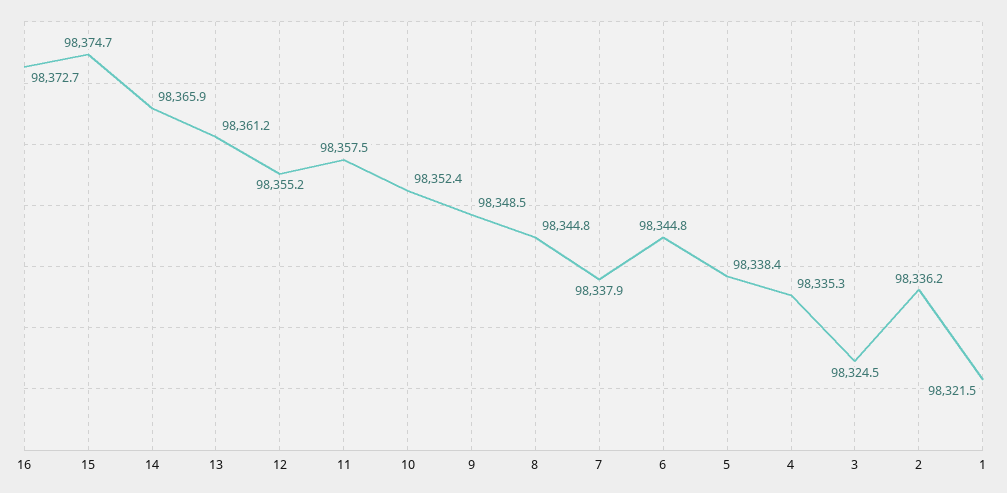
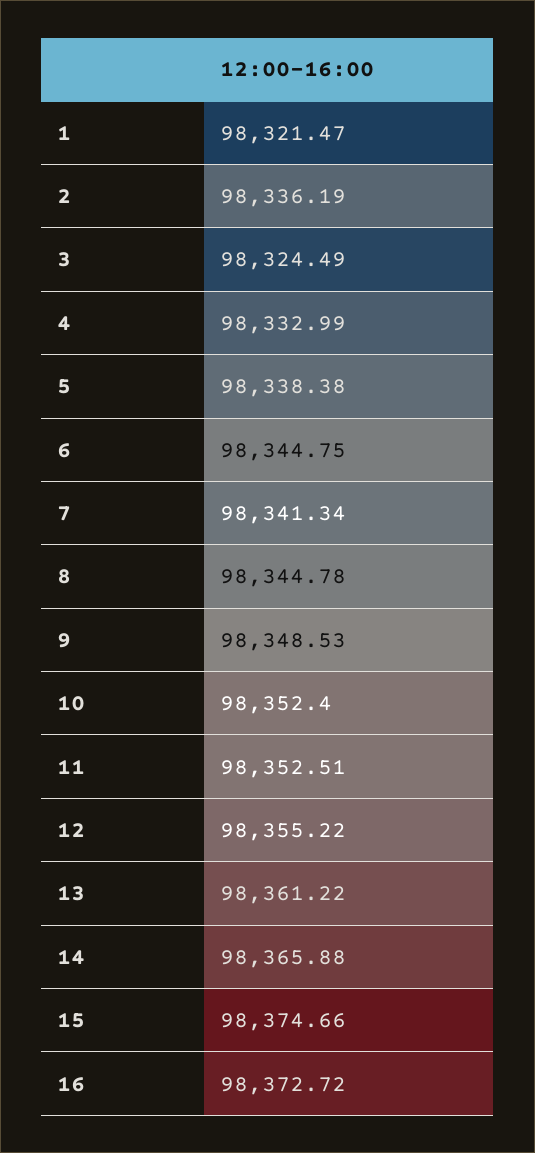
11: 98357.5 -> 98352.51
7: 98337.9 -> 98341.34
4: 98335.3 -> 98332.99

